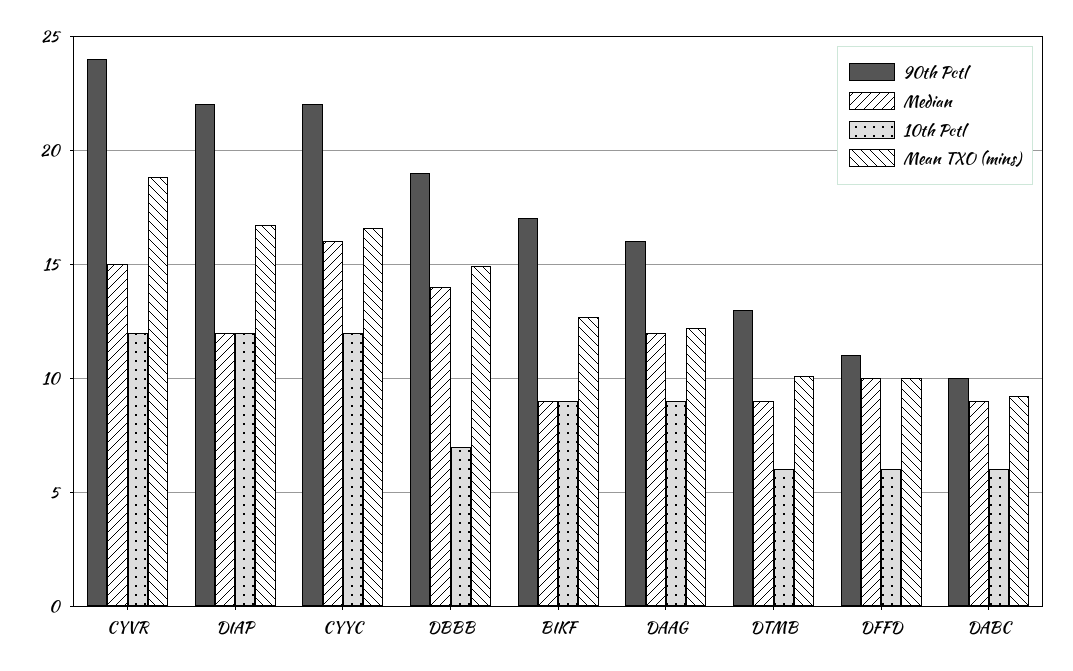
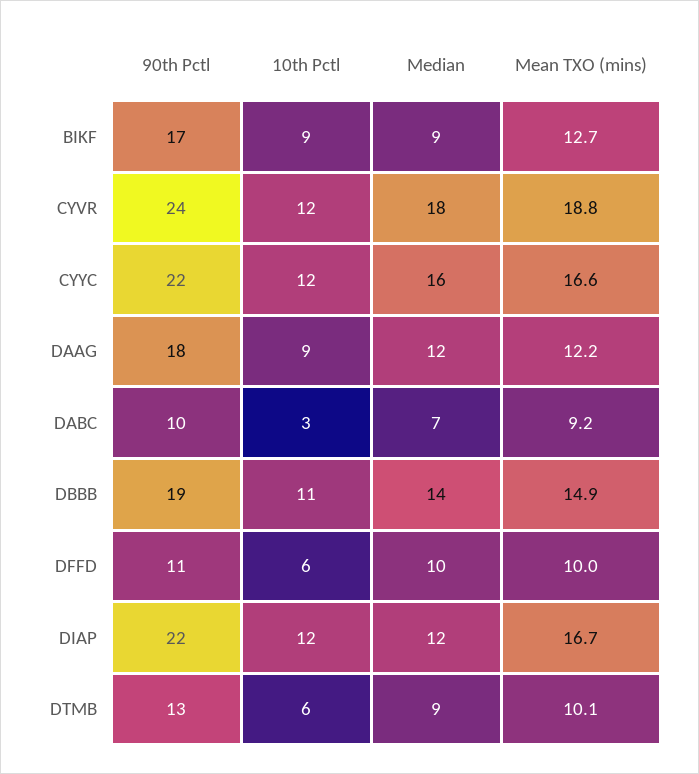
Median, CYVR: 15 -> 18
10th Pctl, DBBB: 7 -> 11
90th Pctl, DAAG: 16 -> 18
Median, DABC: 9 -> 7
10th Pctl, DABC: 6 -> 3

